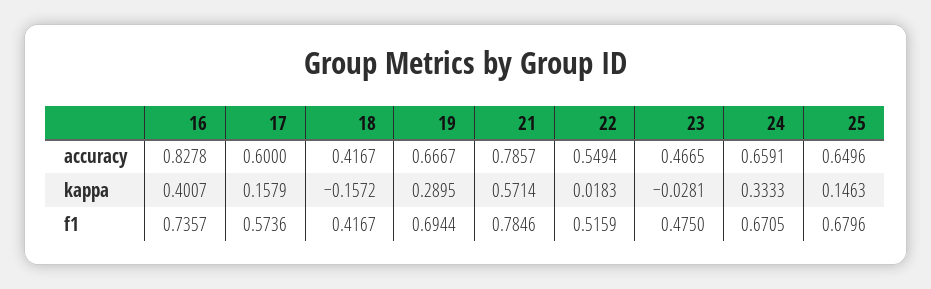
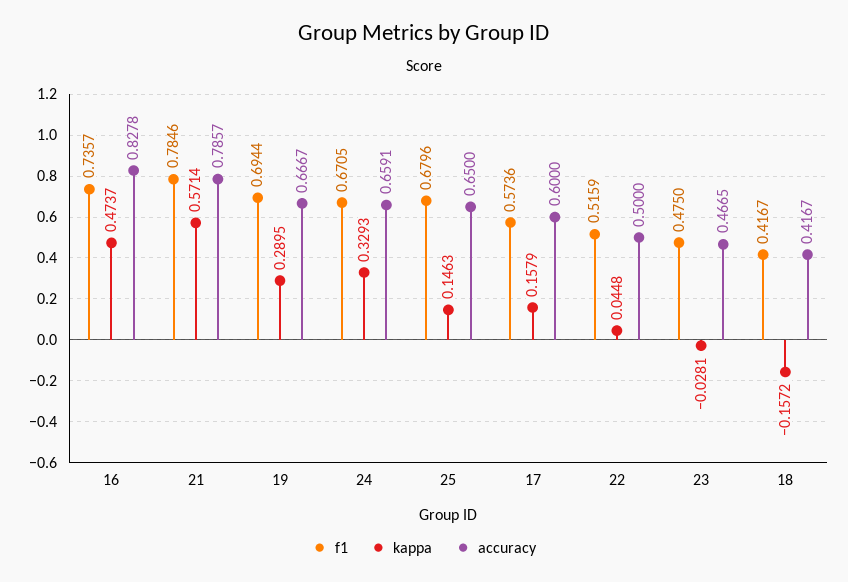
accuracy, 22: 0.5494 -> 0.5
accuracy, 25: 0.6496 -> 0.65
kappa, 16: 0.4007 -> 0.4737
kappa, 22: 0.0183 -> 0.0448
kappa, 24: 0.3333 -> 0.3293

